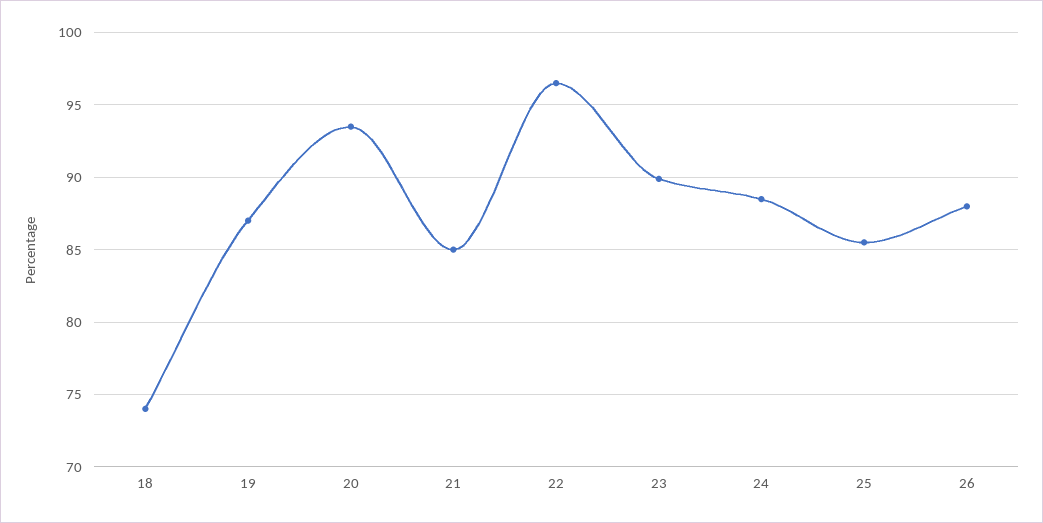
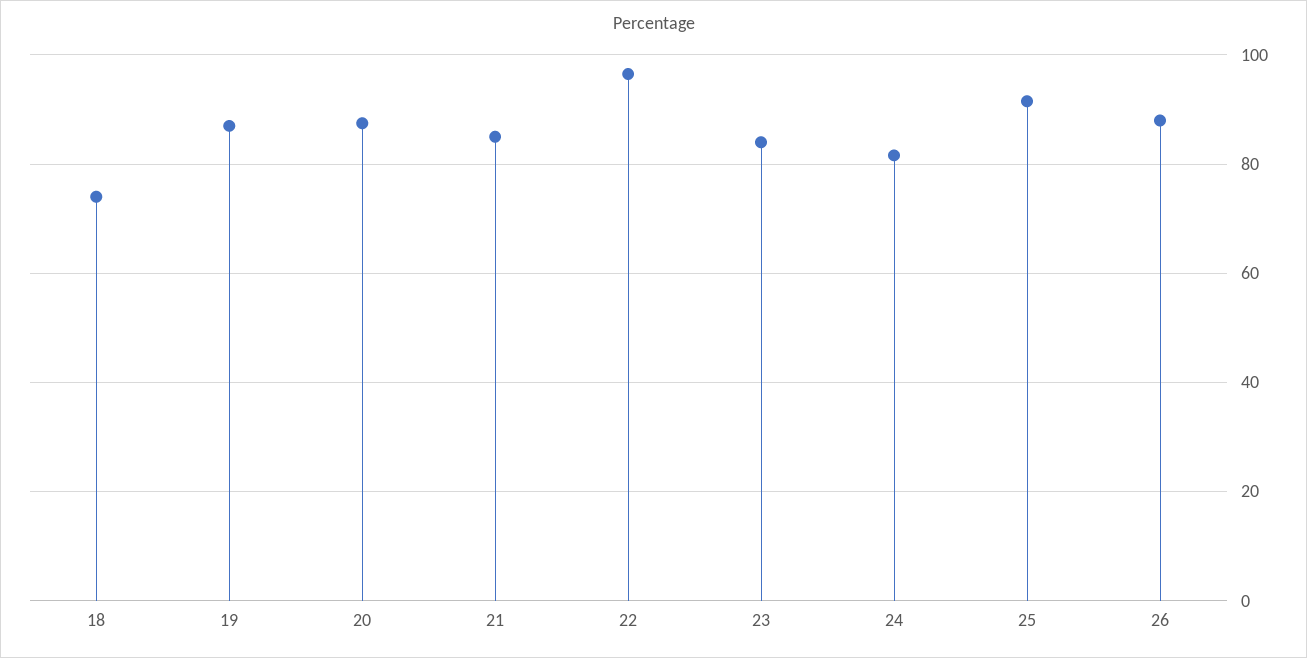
20: 93.5 -> 88
23: 90 -> 84
24: 88.5 -> 82
25: 85.5 -> 92

